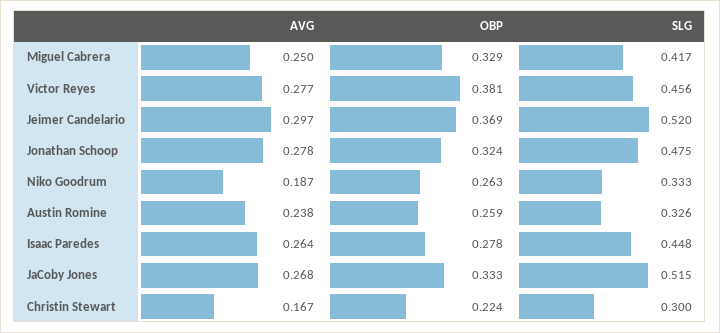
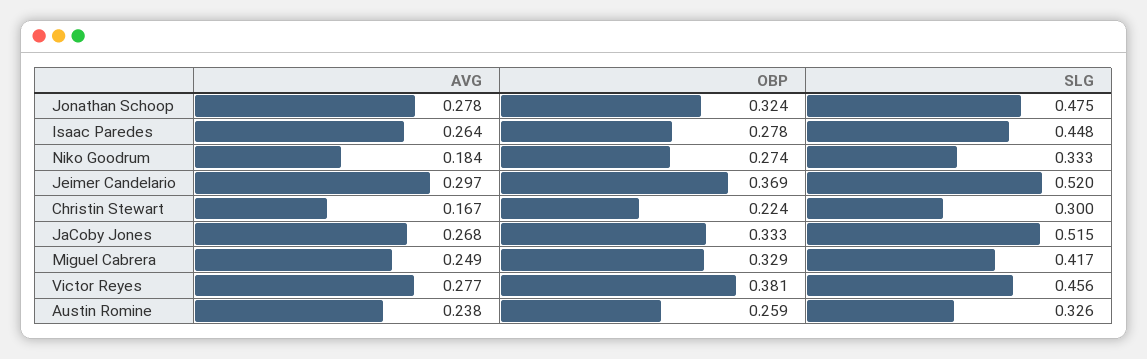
AVG, Miguel Cabrera: 0.25 -> 0.249
AVG, Niko Goodrum: 0.187 -> 0.184
OBP, Niko Goodrum: 0.263 -> 0.274

